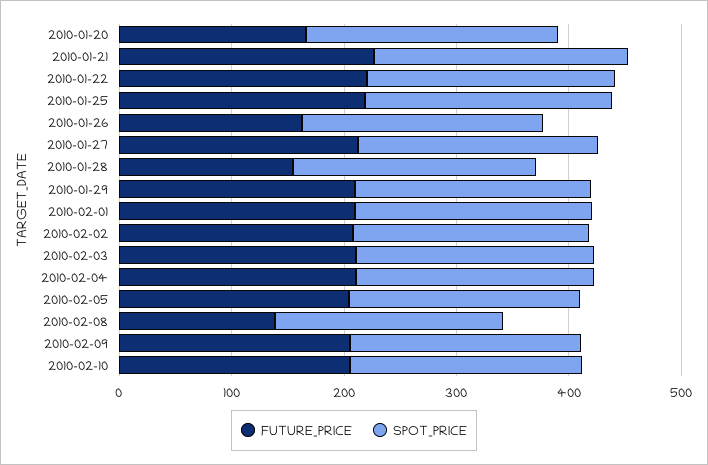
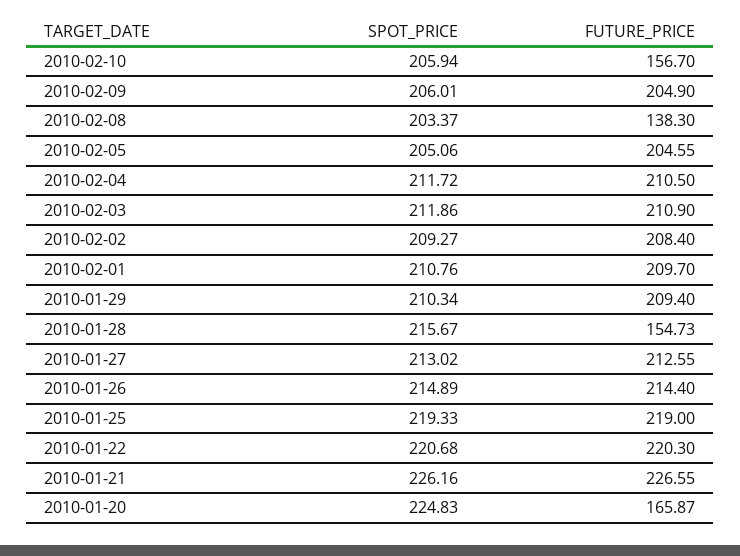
FUTURE_PRICE, 2010-01-26: 160 -> 214.4
FUTURE_PRICE, 2010-02-10: 200 -> 156.7

